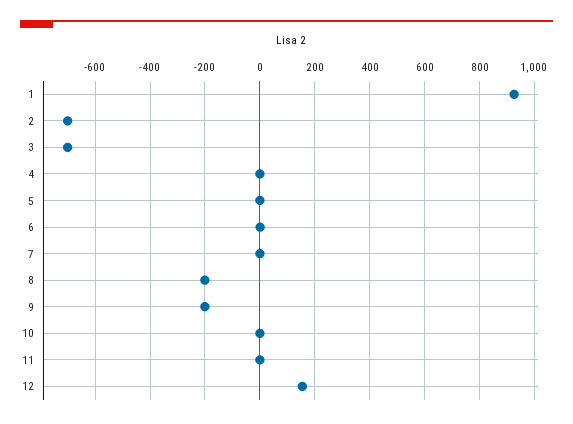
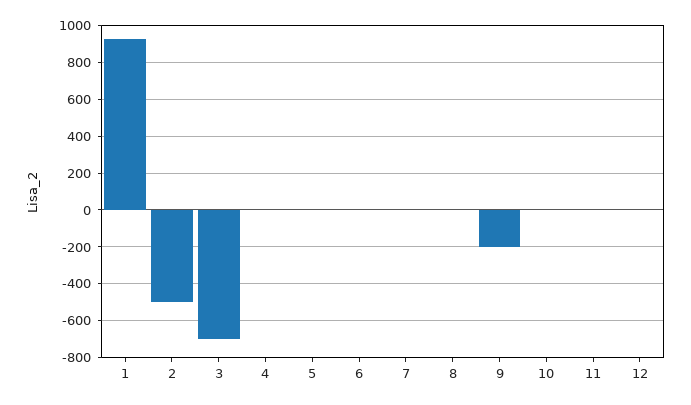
2: -700 -> -500
8: -200 -> 0
12: 150 -> 0

